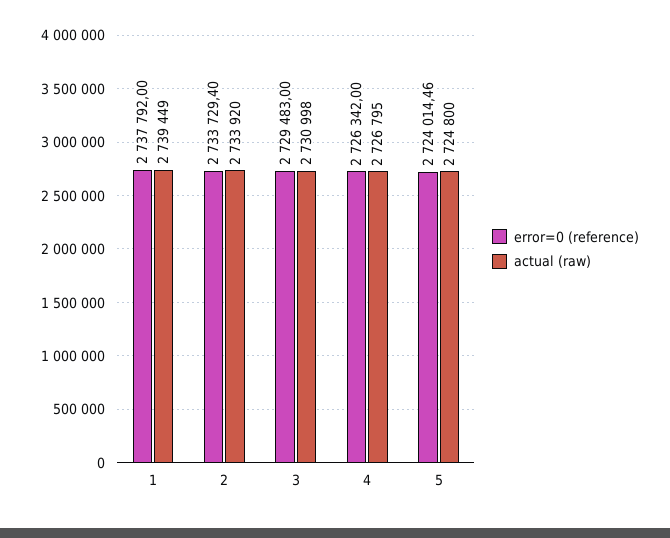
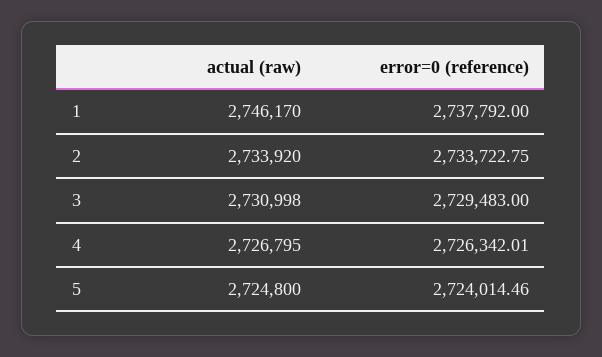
actual (raw), 1: 2739449 -> 2746170
error=0 (reference), 2: 2733729.4 -> 2733722.75
error=0 (reference), 4: 2726342 -> 2726342.01

